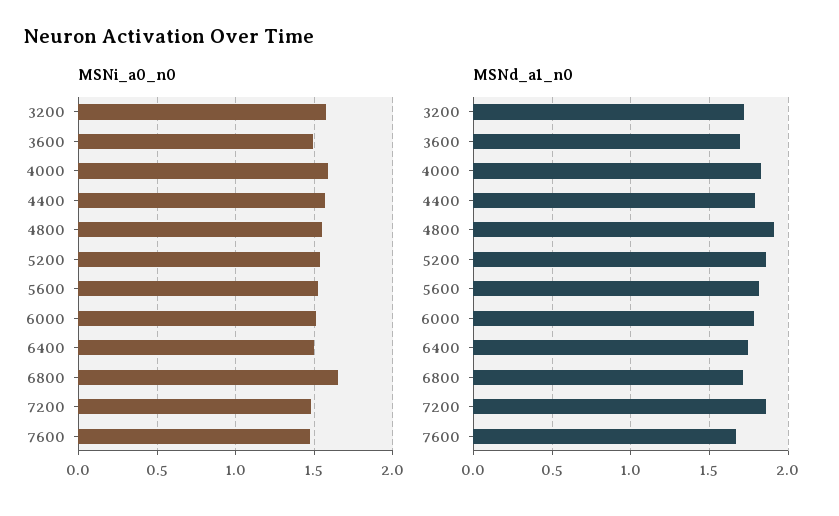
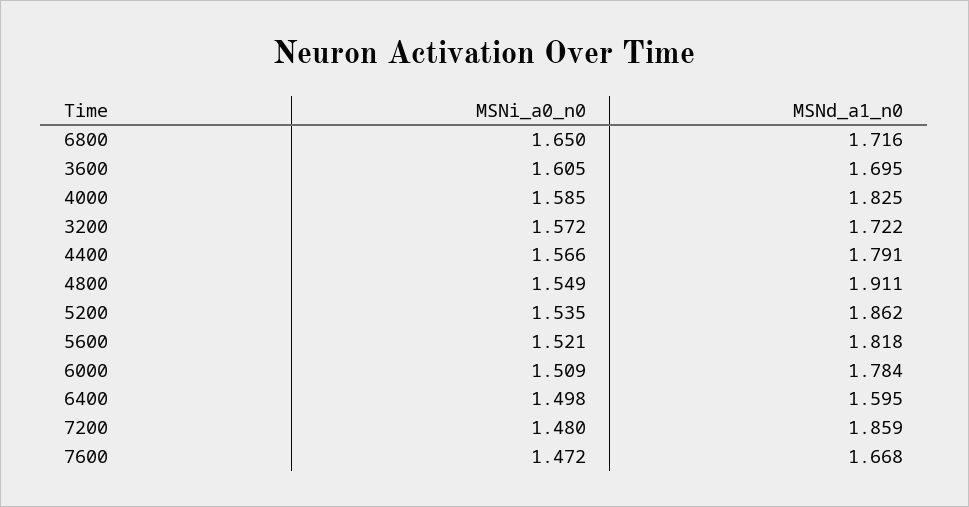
MSNi_a0_n0, 3600: 1.5 -> 1.605
MSNd_a1_n0, 6400: 1.75 -> 1.595

